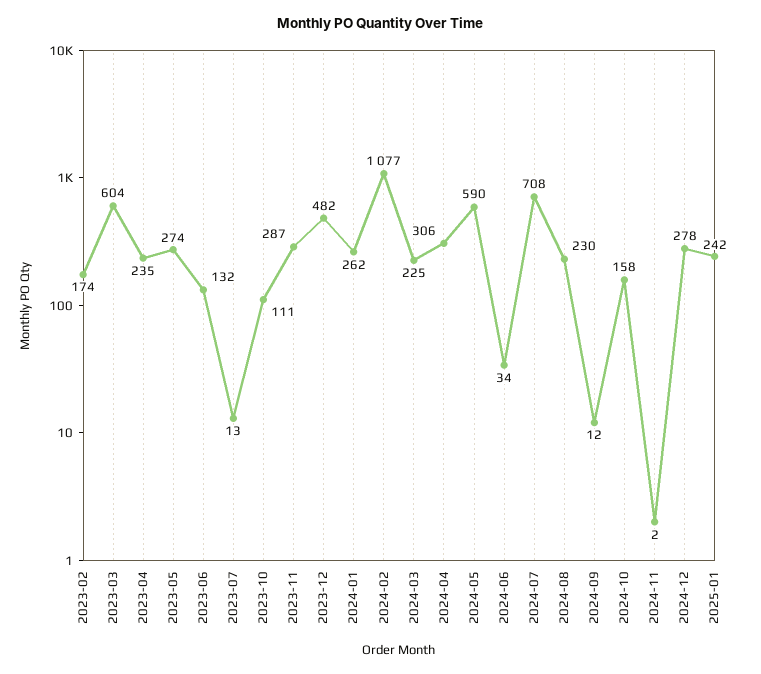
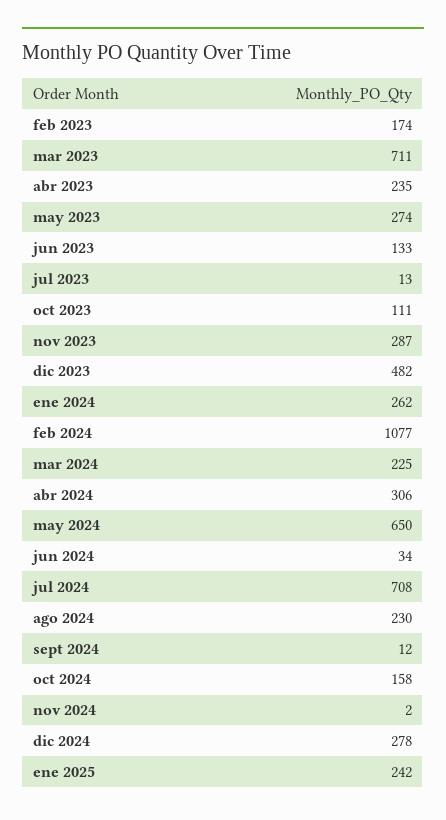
2023-03: 604 -> 711
2023-06: 132 -> 133
2024-05: 590 -> 650

